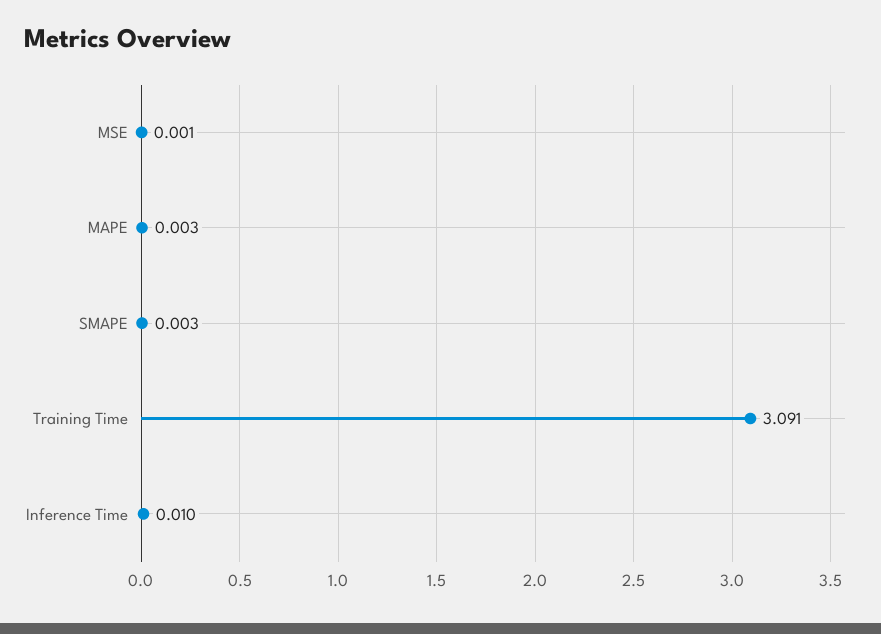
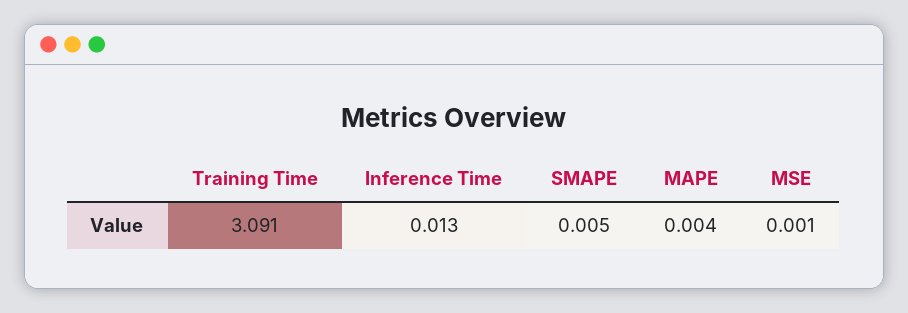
MAPE: 0.003 -> 0.004
SMAPE: 0.003 -> 0.005
Inference Time: 0.01 -> 0.013

